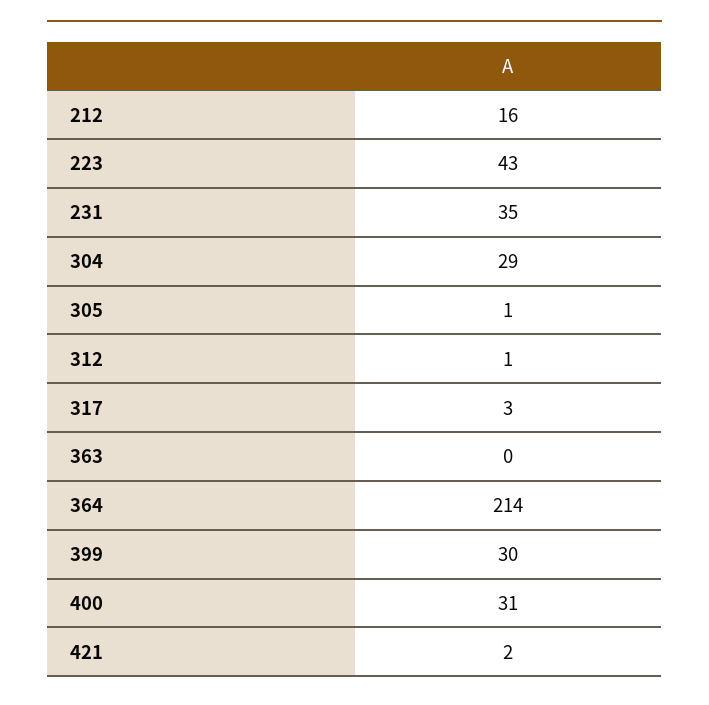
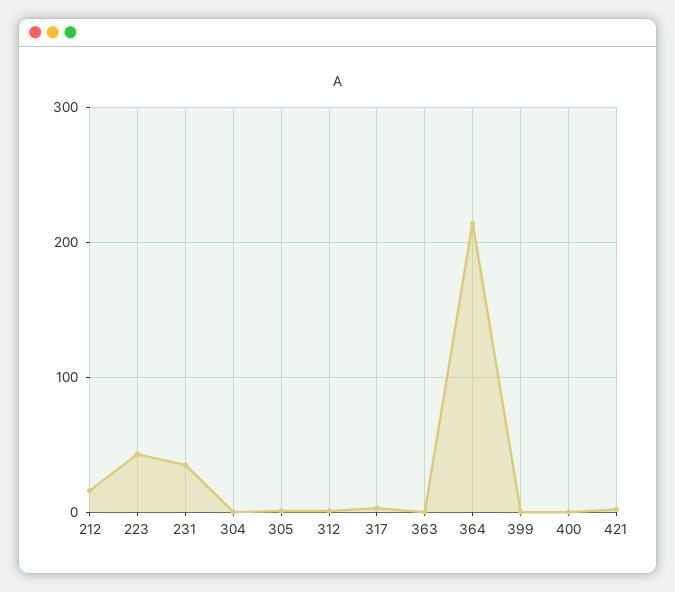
304: 29 -> 0
399: 30 -> 0
400: 31 -> 0

